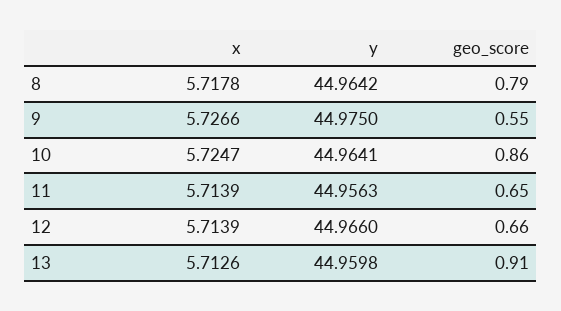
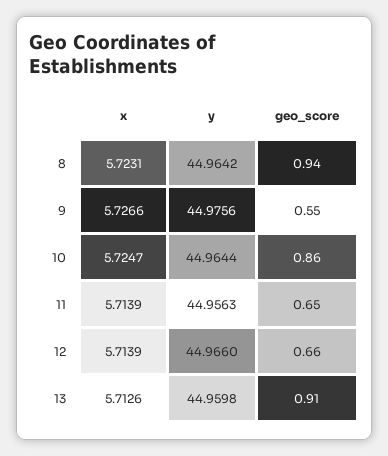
x, 8: 5.7178 -> 5.7231
geo_score, 8: 0.79 -> 0.94
y, 9: 44.975 -> 44.9756
y, 10: 44.9641 -> 44.9644

